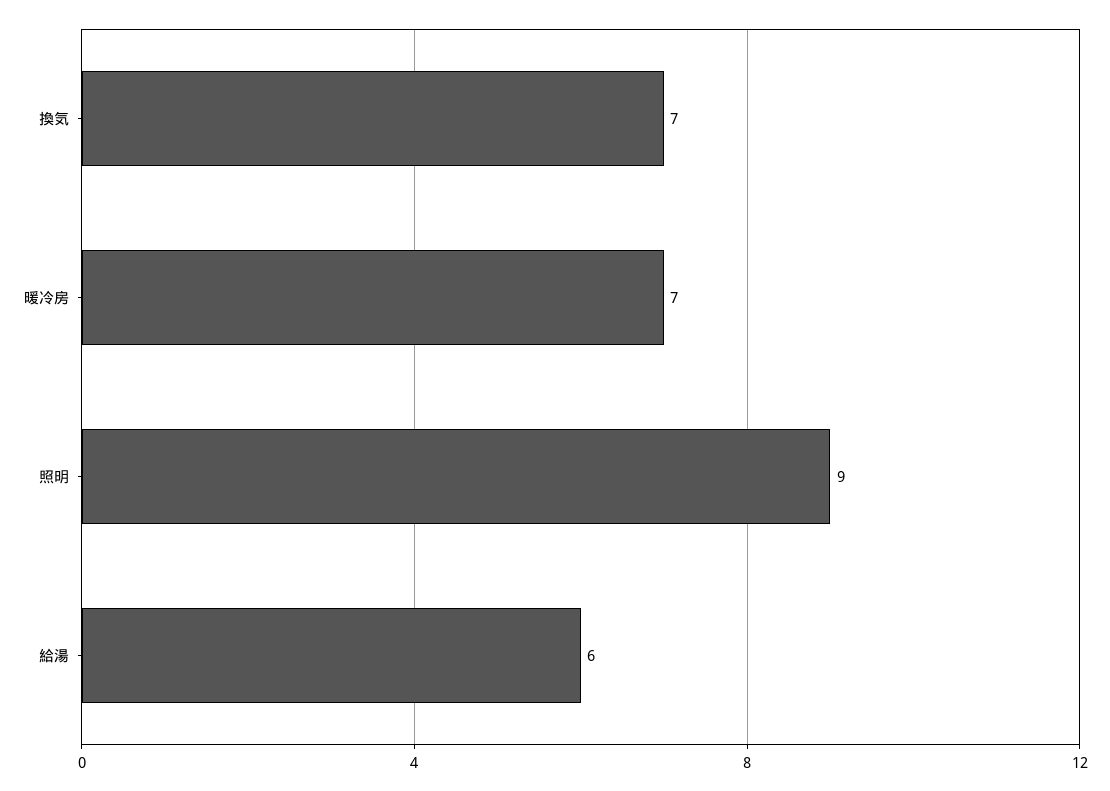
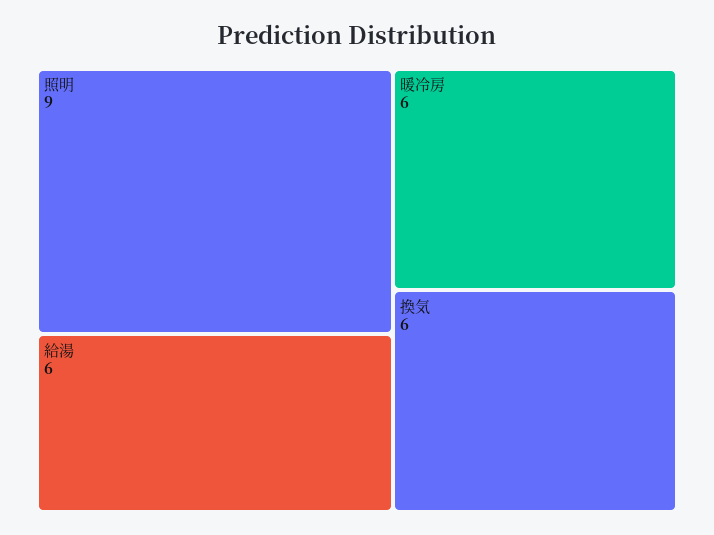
換気: 7 -> 6
暖冷房: 7 -> 6

